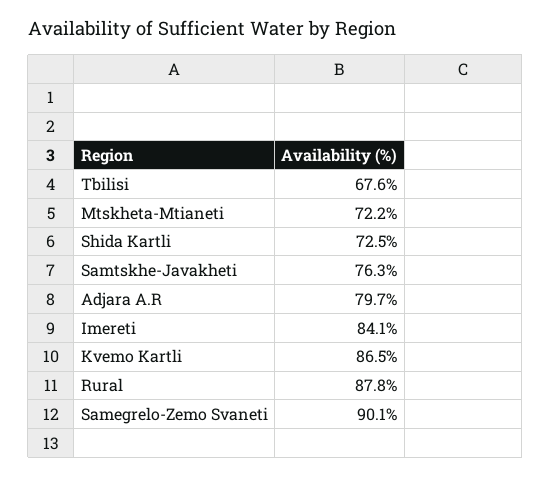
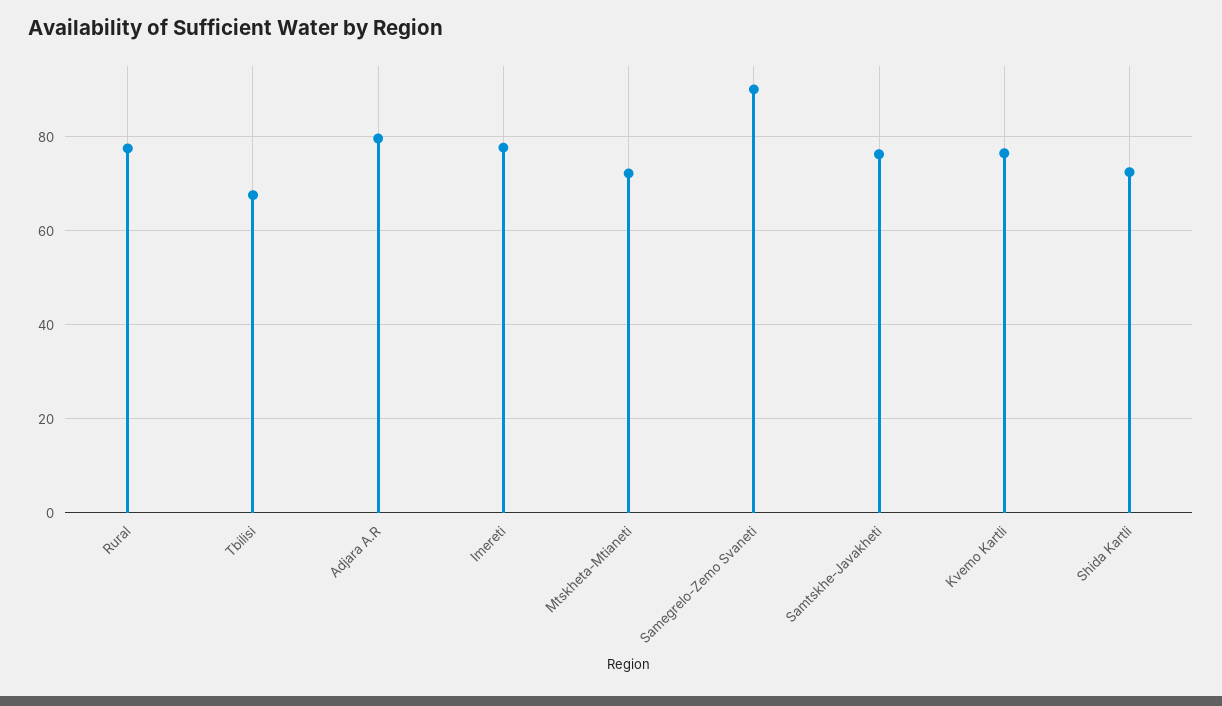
Imereti: 84.1 -> 78
Kvemo Kartli: 86.5 -> 76
Rural: 87.8 -> 78

